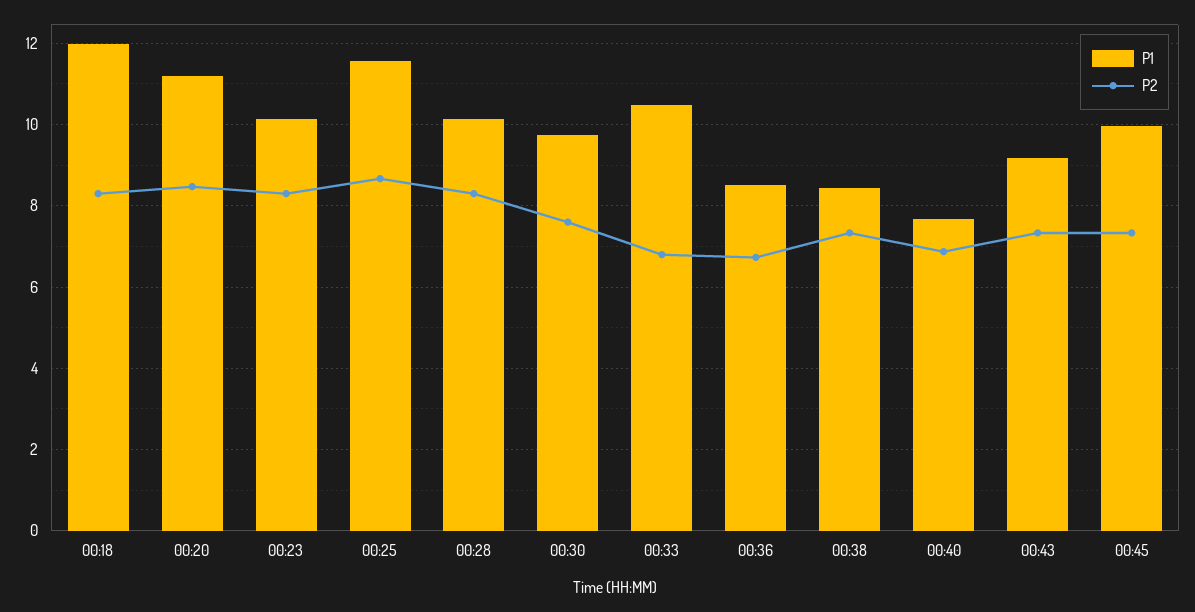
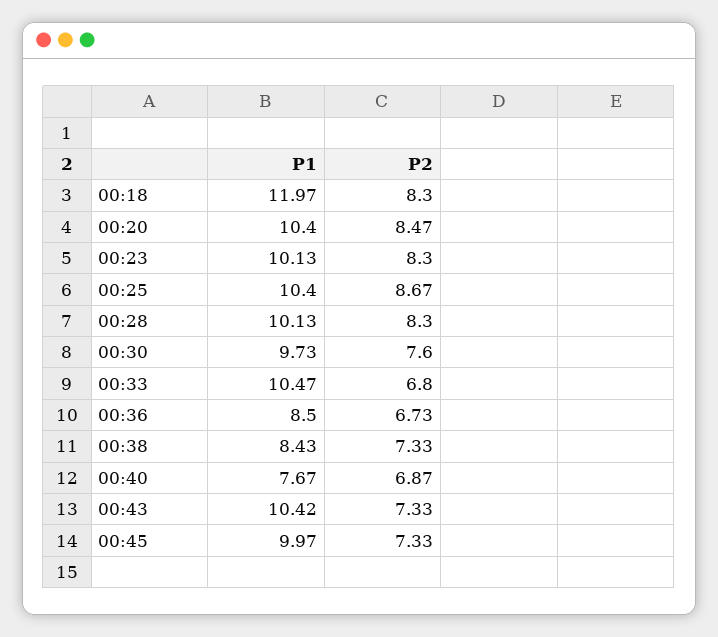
P1, 00:20: 11.2 -> 10.4
P1, 00:25: 11.6 -> 10.4
P1, 00:43: 9.2 -> 10.42

